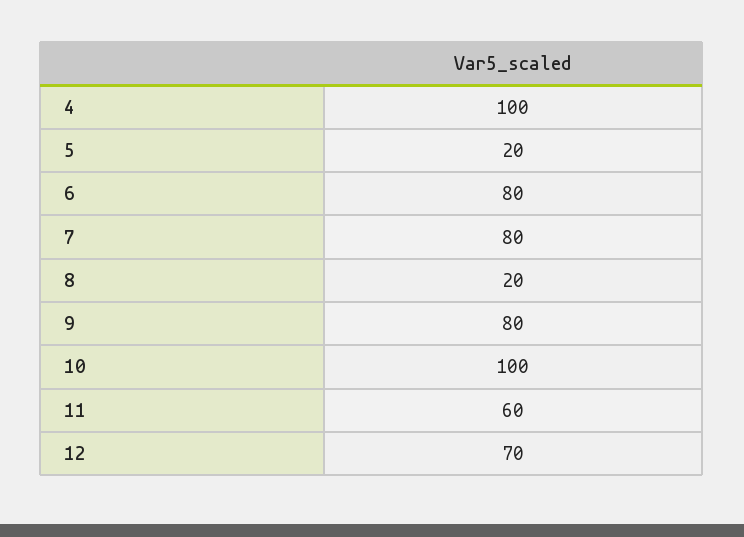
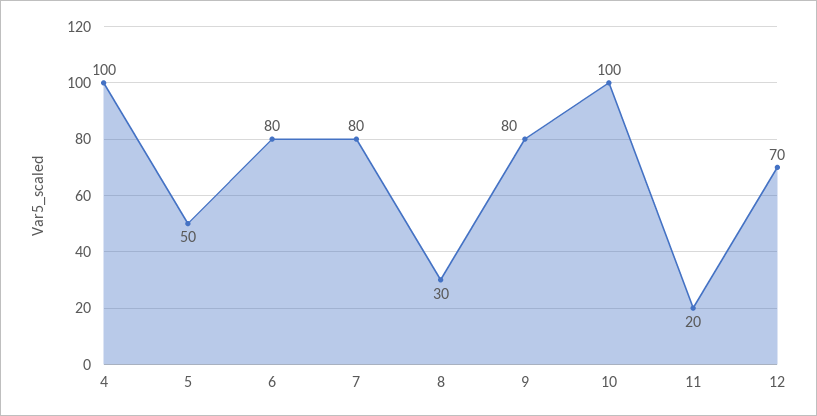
5: 20 -> 50
8: 20 -> 30
11: 60 -> 20

